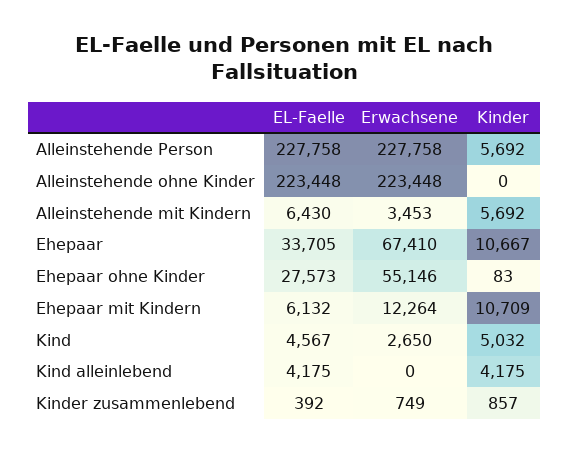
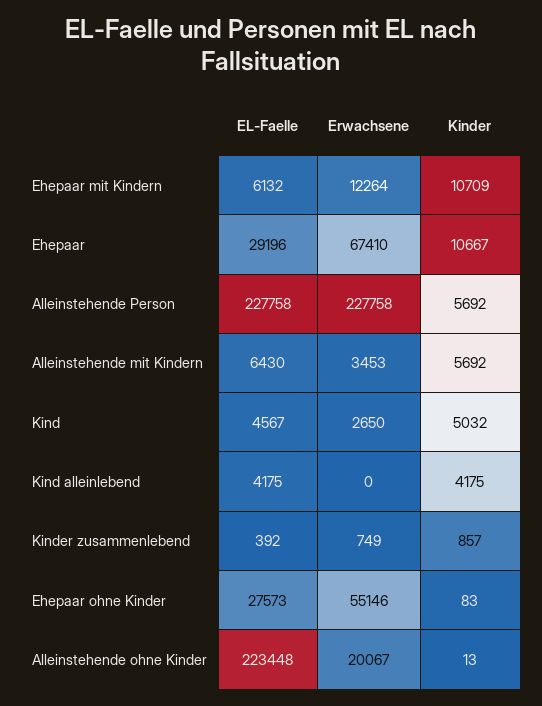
Erwachsene, Alleinstehende ohne Kinder: 223448 -> 20067
Kinder, Alleinstehende ohne Kinder: 0 -> 13
EL-Faelle, Ehepaar: 33705 -> 29196

